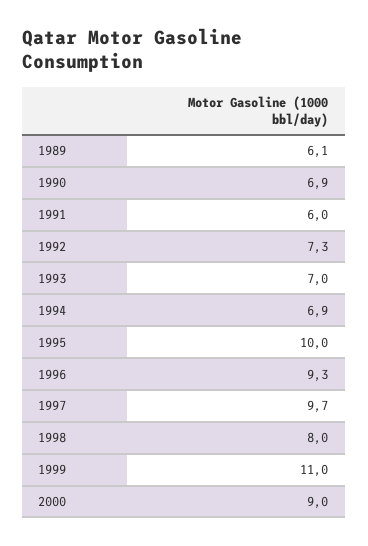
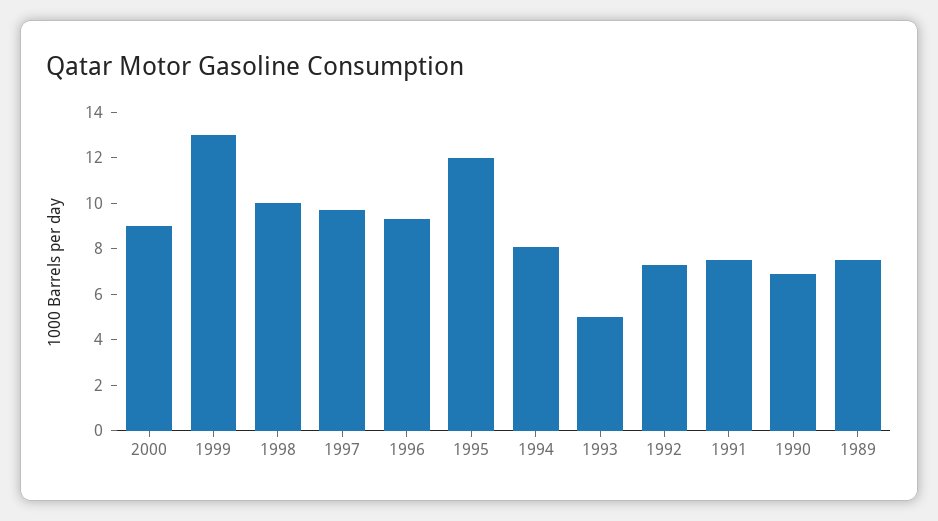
1989: 6.1 -> 7.5
1991: 6 -> 7.5
1993: 7 -> 5
1994: 6.9 -> 8
1995: 10 -> 12
1998: 8 -> 10
1999: 11 -> 13

